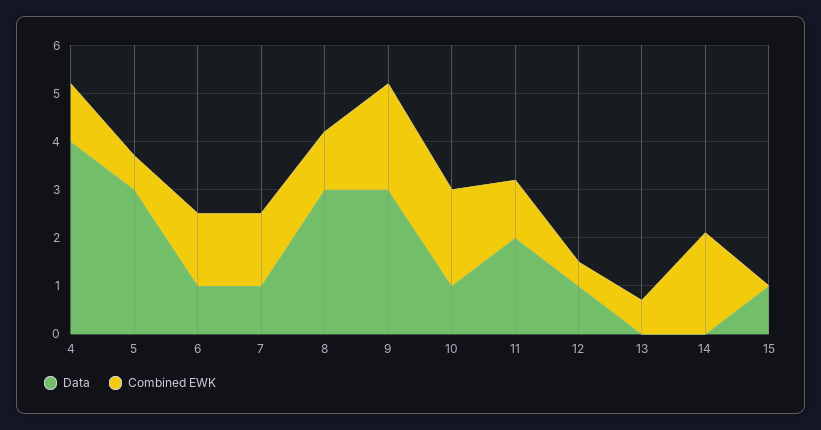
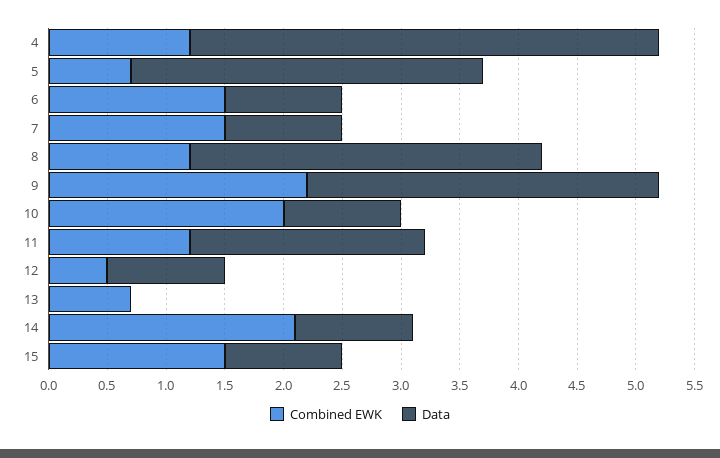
Data, 14: 0 -> 1
Combined EWK, 15: 0 -> 1.5

